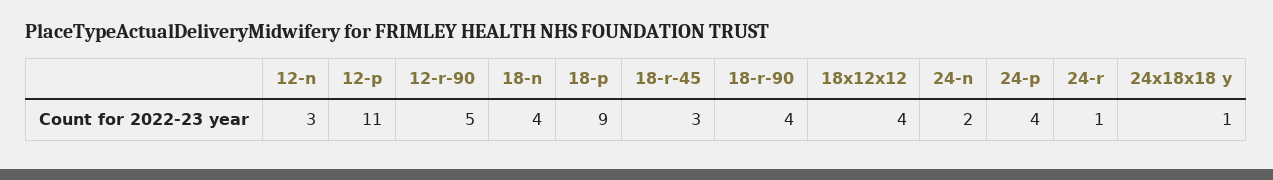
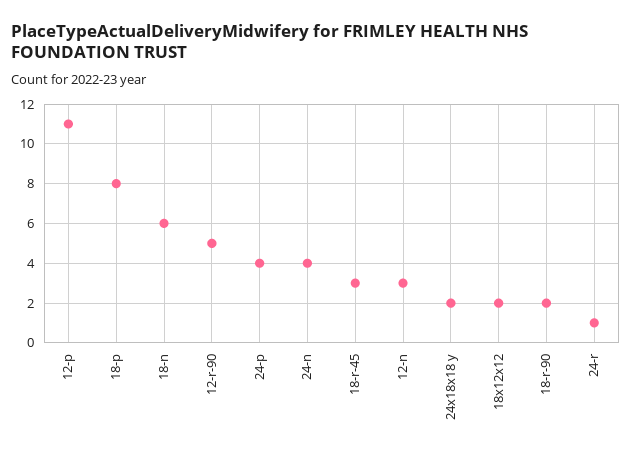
18-n: 4 -> 6
18-p: 9 -> 8
18-r-90: 4 -> 2
18x12x12: 4 -> 2
24-n: 2 -> 4
24x18x18 y: 1 -> 2

